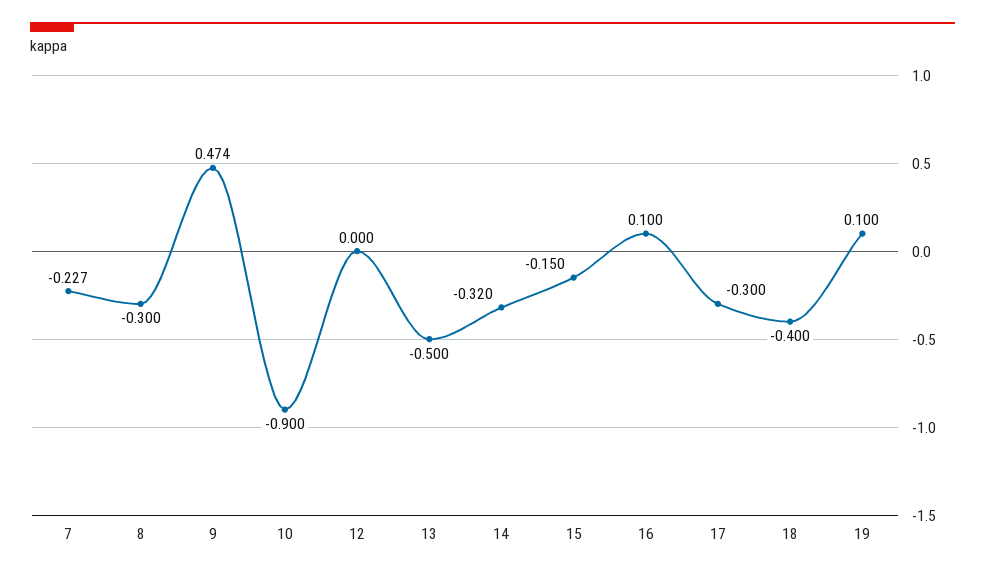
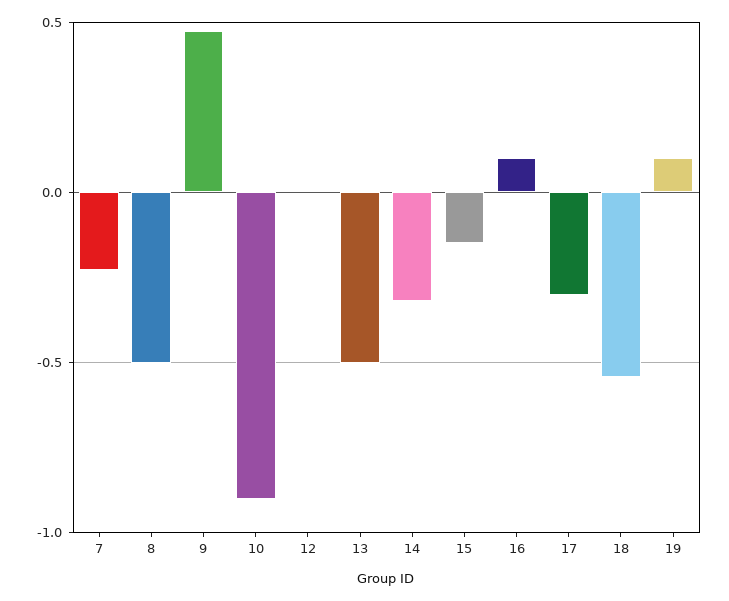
8: -0.3 -> -0.5
18: -0.4 -> -0.55

